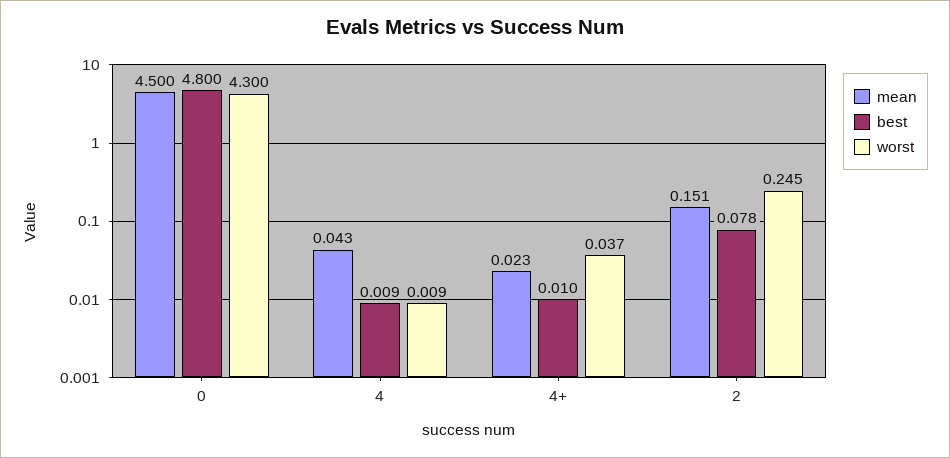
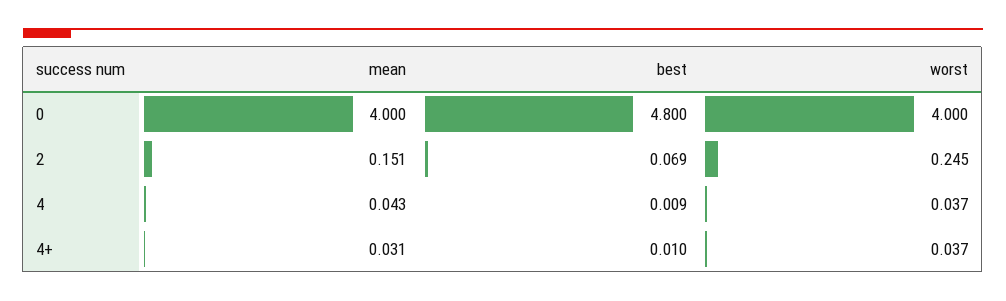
mean, 0: 4.5 -> 4
worst, 0: 4.3 -> 4
worst, 4: 0.009 -> 0.037
mean, 4+: 0.023 -> 0.031
best, 2: 0.078 -> 0.069

